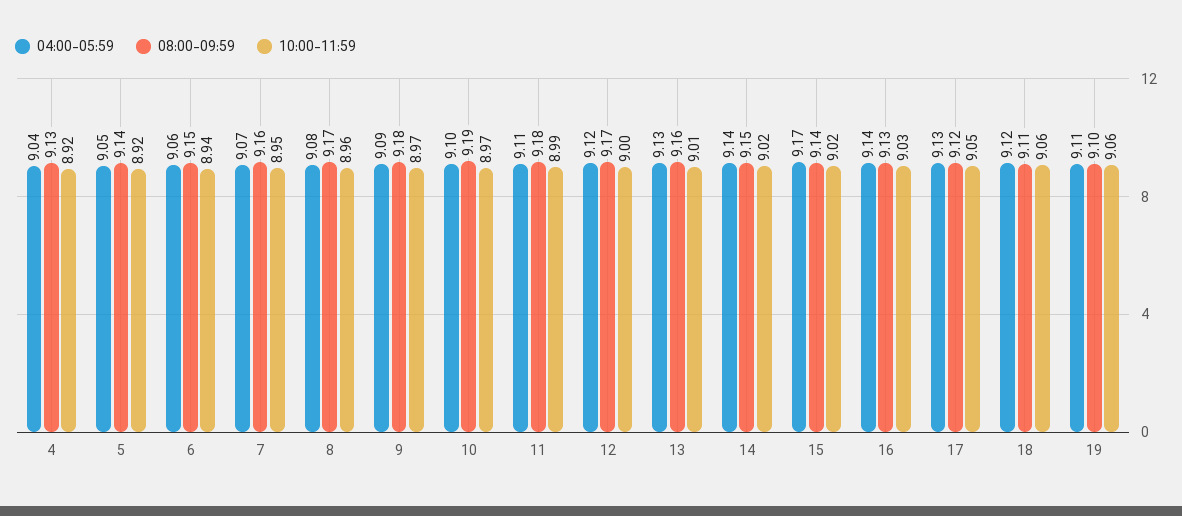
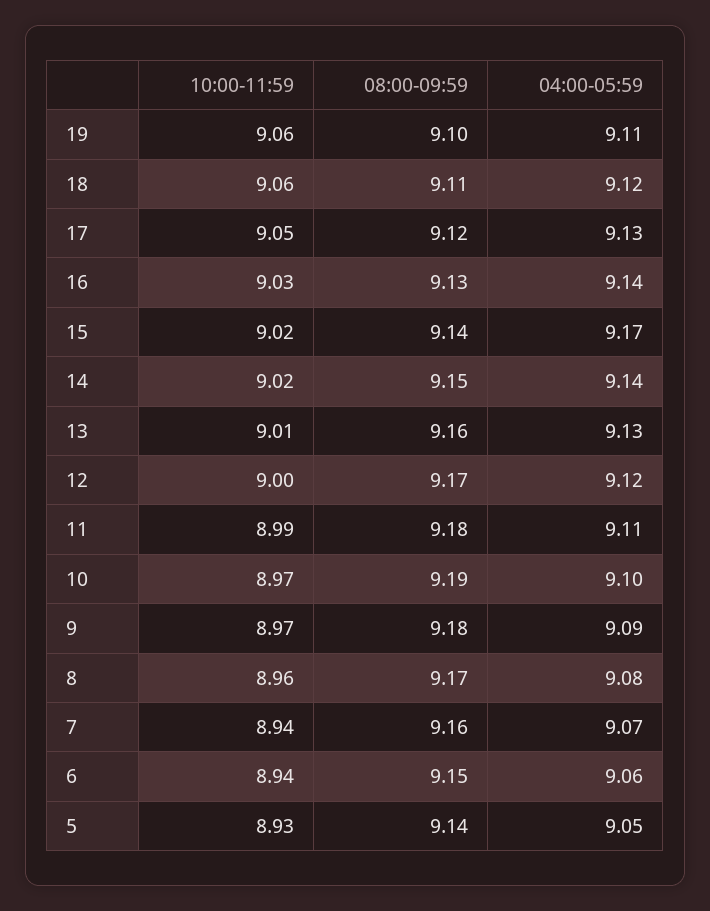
04:00-05:59, 4: 9.04 -> none
08:00-09:59, 4: 9.13 -> none
10:00-11:59, 4: 8.92 -> none
10:00-11:59, 5: 8.92 -> 8.93
10:00-11:59, 7: 8.95 -> 8.94

